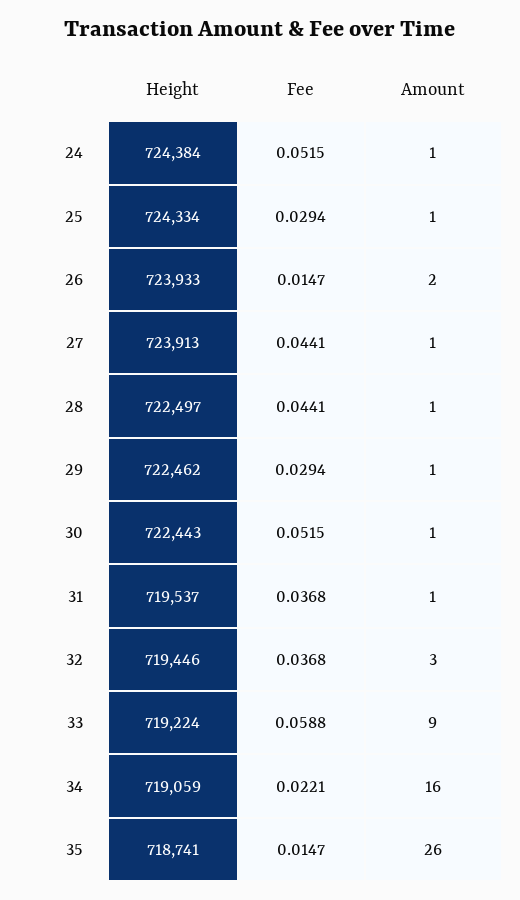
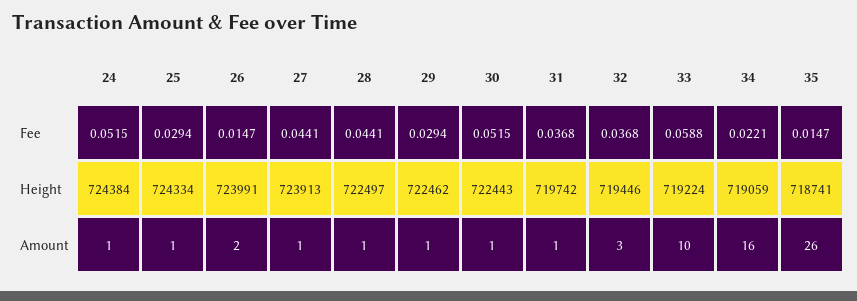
Height, 26: 723933 -> 723991
Height, 31: 719537 -> 719742
Amount, 33: 9 -> 10

